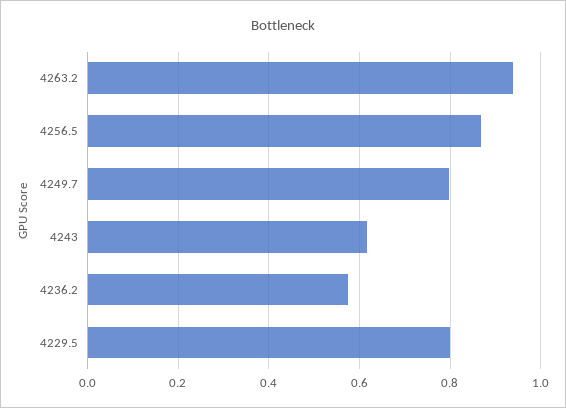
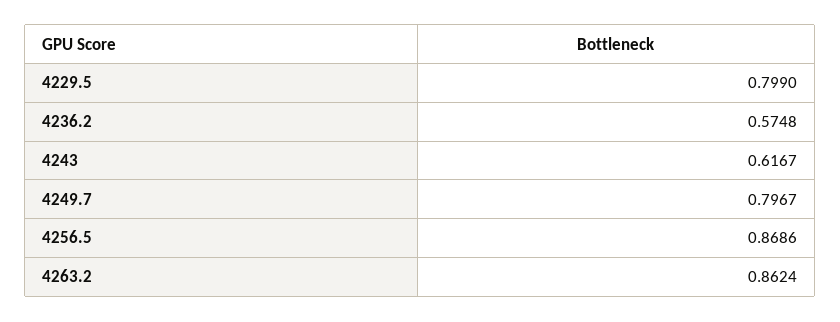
4263.2: 0.94 -> 0.8624

